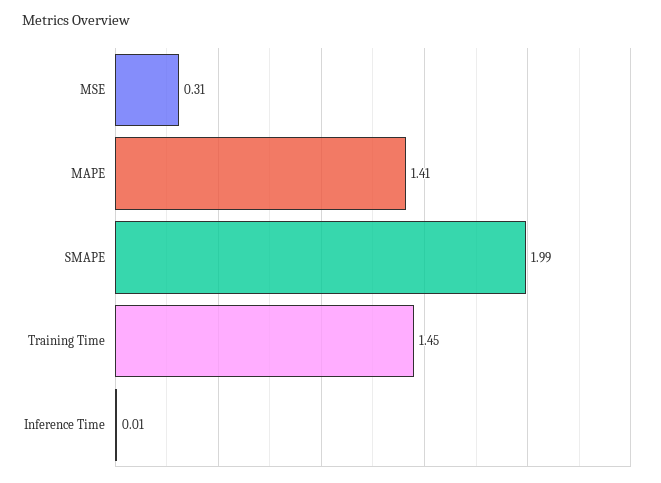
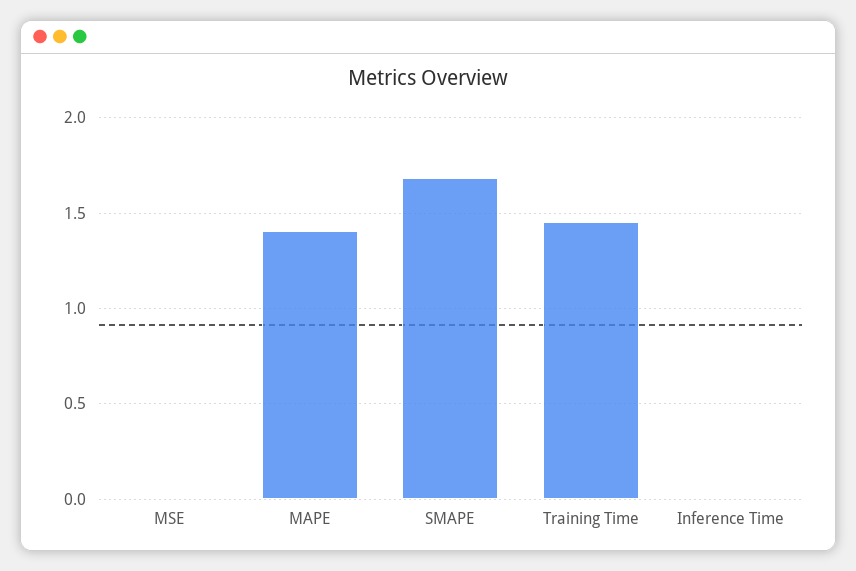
MSE: 0.31 -> 0
SMAPE: 1.99 -> 1.7

